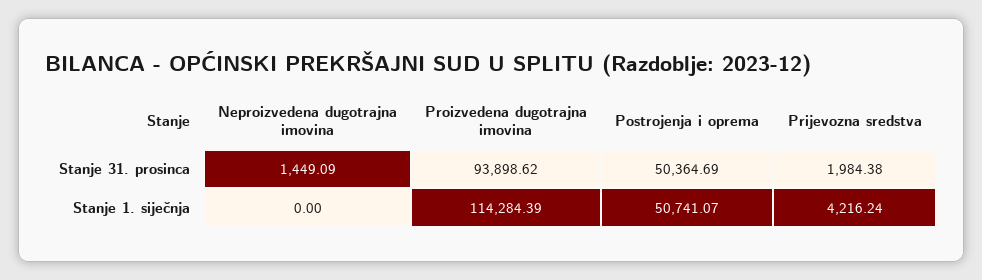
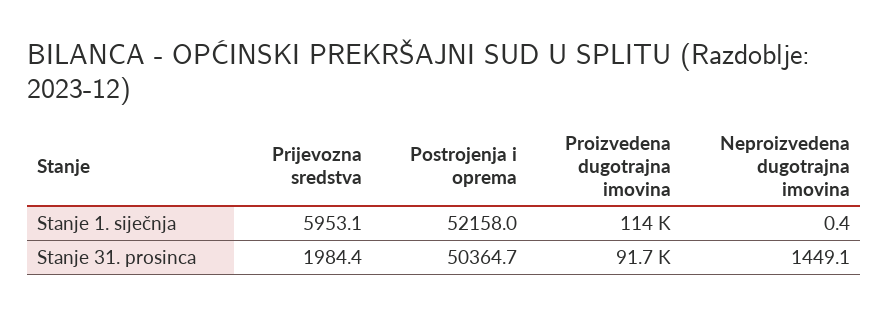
Proizvedena dugotrajna imovina, Stanje 31. prosinca: 93898.62 -> 91700
Neproizvedena dugotrajna imovina, Stanje 1. siječnja: 0 -> 0.4
Postrojenja i oprema, Stanje 1. siječnja: 50741.07 -> 52158
Prijevozna sredstva, Stanje 1. siječnja: 4216.24 -> 5953.1

